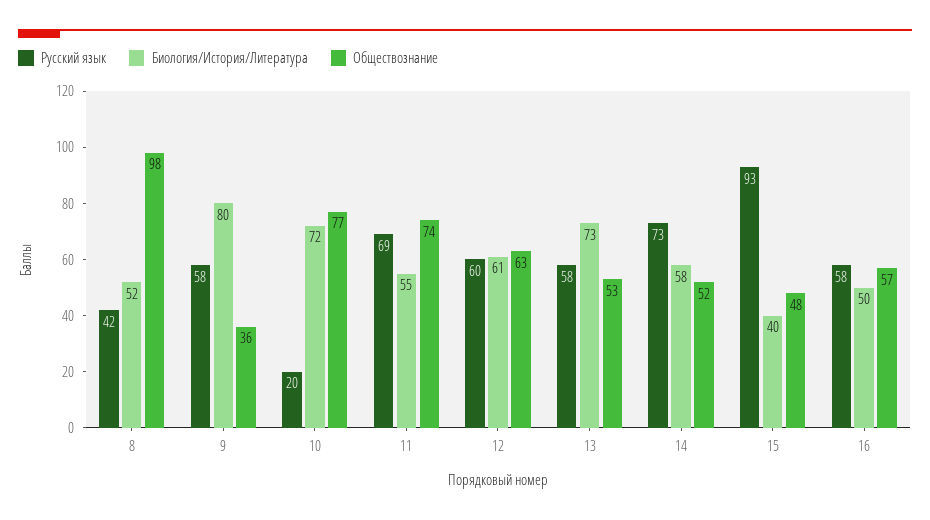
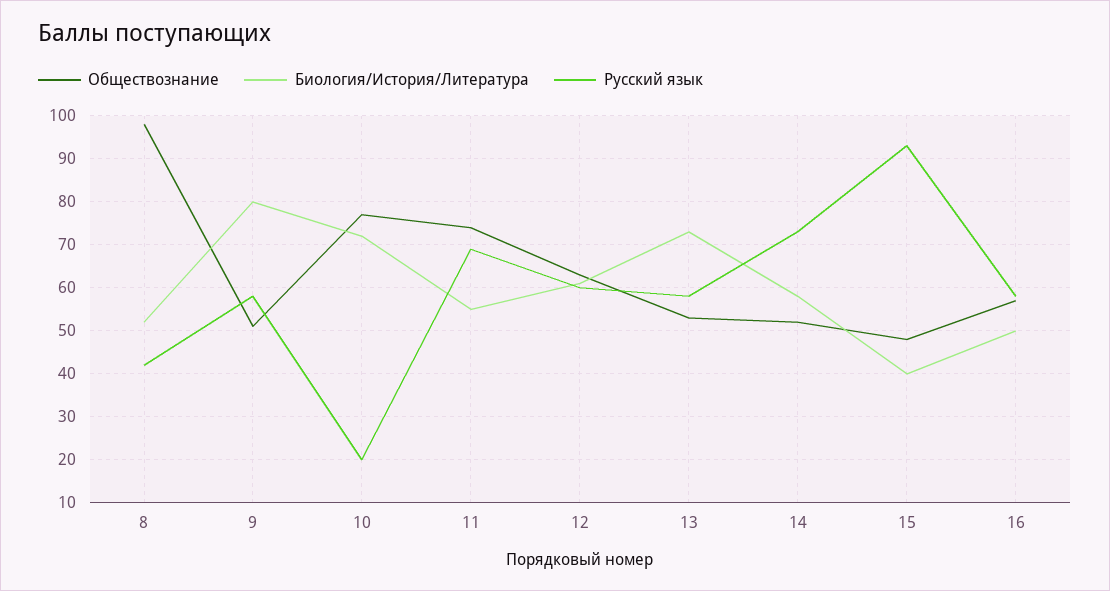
Обществознание, 9: 36 -> 50

